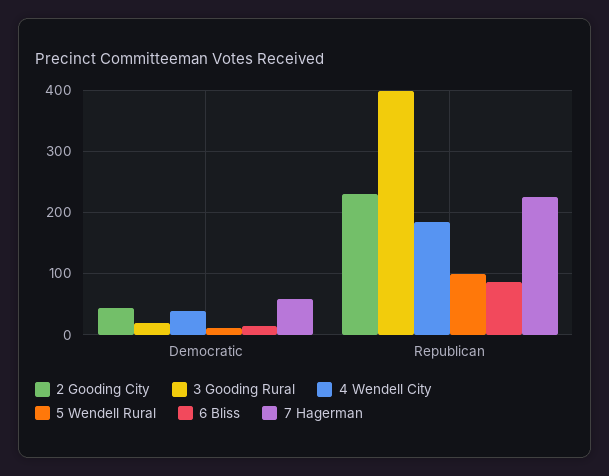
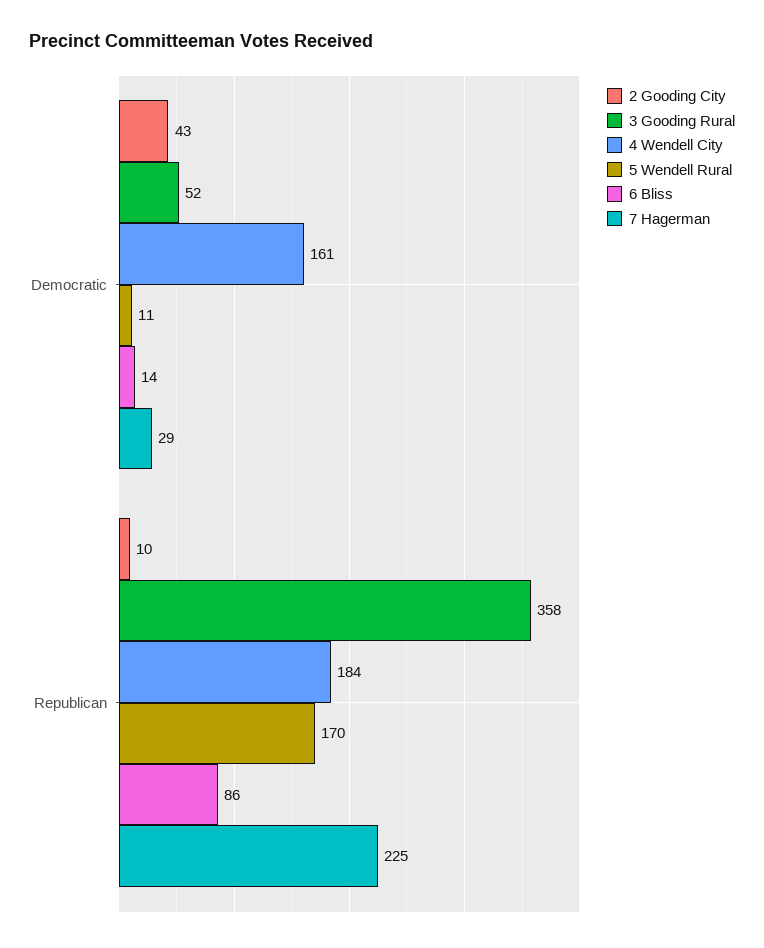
3 Gooding Rural, Democratic: 20 -> 52
4 Wendell City, Democratic: 40 -> 161
7 Hagerman, Democratic: 60 -> 29
2 Gooding City, Republican: 230 -> 10
3 Gooding Rural, Republican: 400 -> 358
5 Wendell Rural, Republican: 100 -> 170

